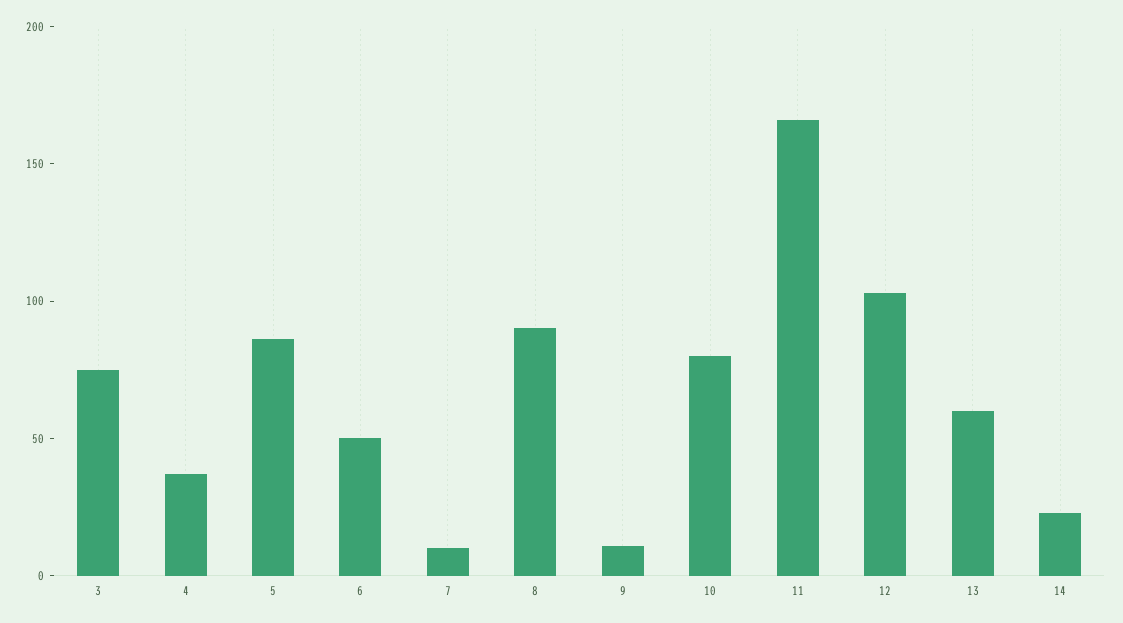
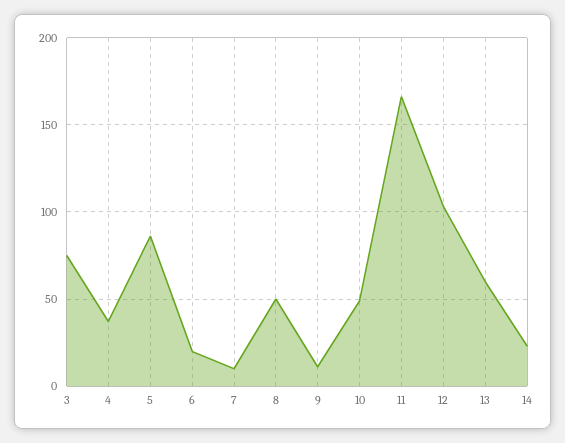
6: 50 -> 20
8: 90 -> 50
10: 80 -> 50

